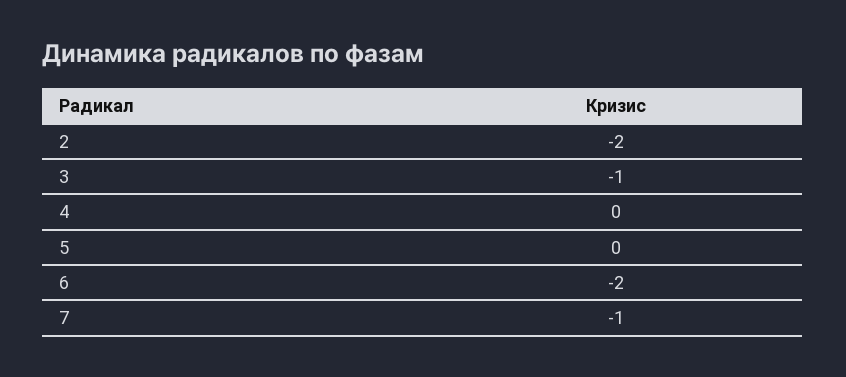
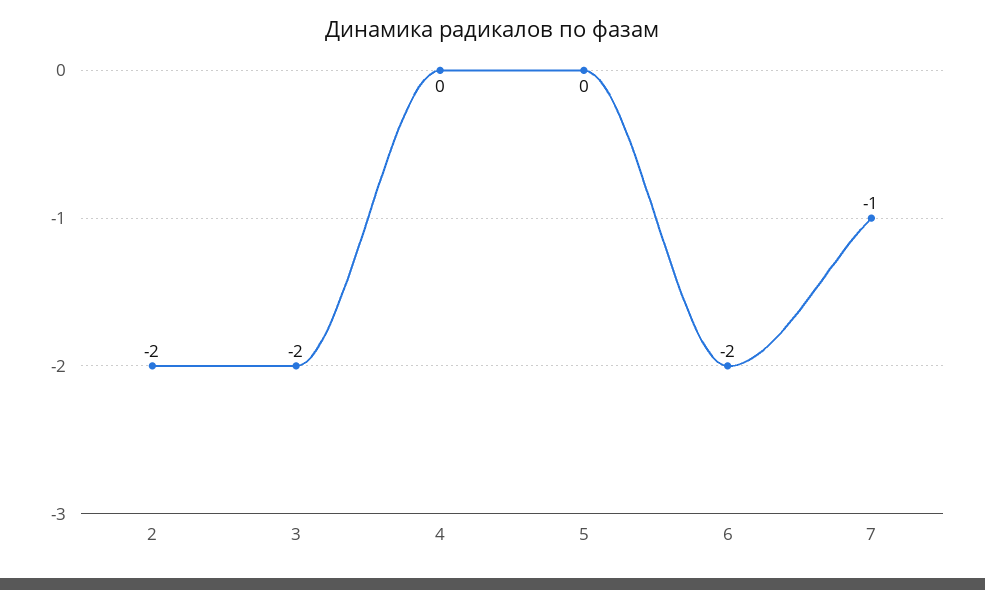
3: -1 -> -2

